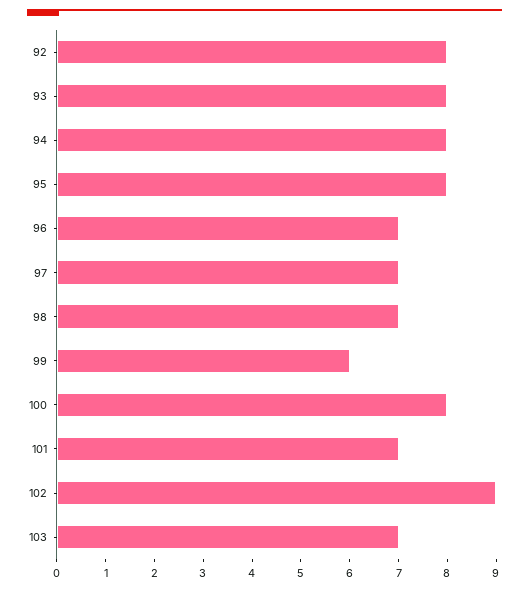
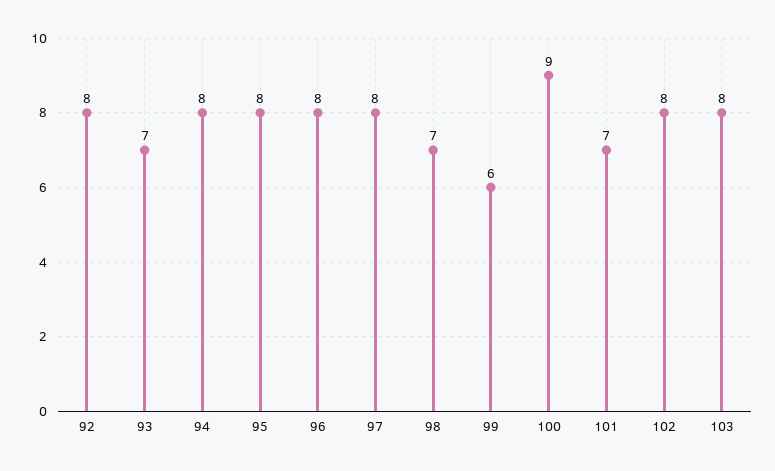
93: 8 -> 7
96: 7 -> 8
97: 7 -> 8
100: 8 -> 9
102: 9 -> 8
103: 7 -> 8

